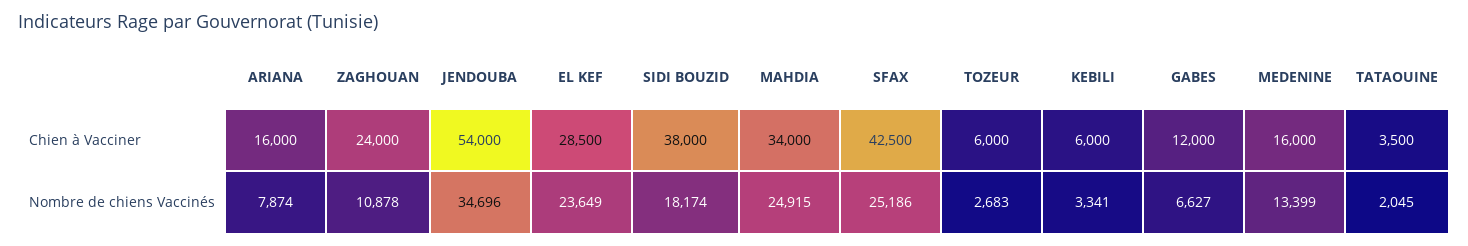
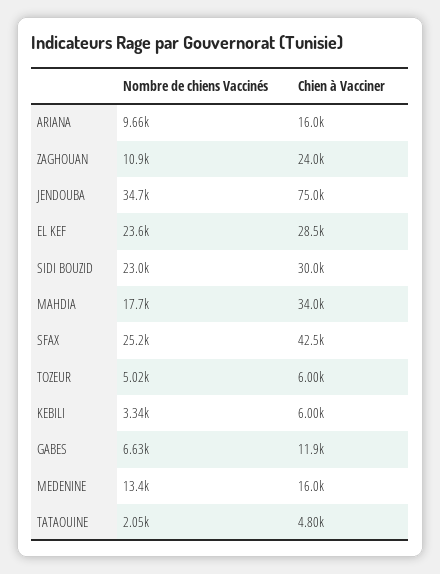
JENDOUBA, Chien à Vacciner: 54000 -> 75000
SIDI BOUZID, Chien à Vacciner: 38000 -> 30000
GABES, Chien à Vacciner: 12000 -> 11900
TATAOUINE, Chien à Vacciner: 3500 -> 4800
ARIANA, Nombre de chiens Vaccinés: 7874 -> 9660
SIDI BOUZID, Nombre de chiens Vaccinés: 18174 -> 23000
MAHDIA, Nombre de chiens Vaccinés: 24915 -> 17700
TOZEUR, Nombre de chiens Vaccinés: 2683 -> 5020

